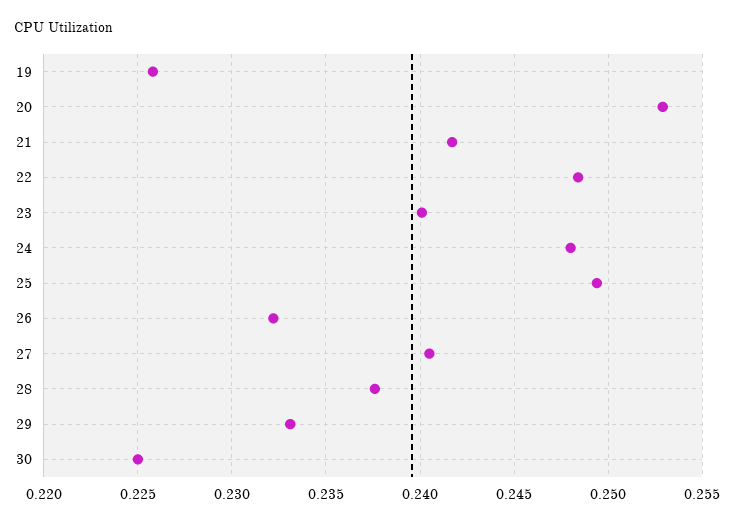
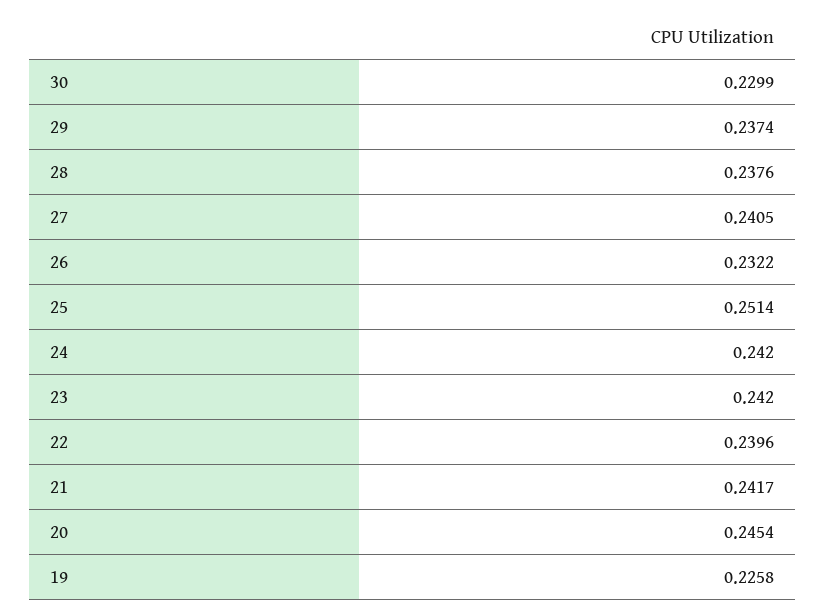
20: 0.253 -> 0.2454
22: 0.2485 -> 0.2396
23: 0.24 -> 0.242
24: 0.248 -> 0.242
25: 0.2495 -> 0.2514
29: 0.233 -> 0.2374
30: 0.225 -> 0.2299

